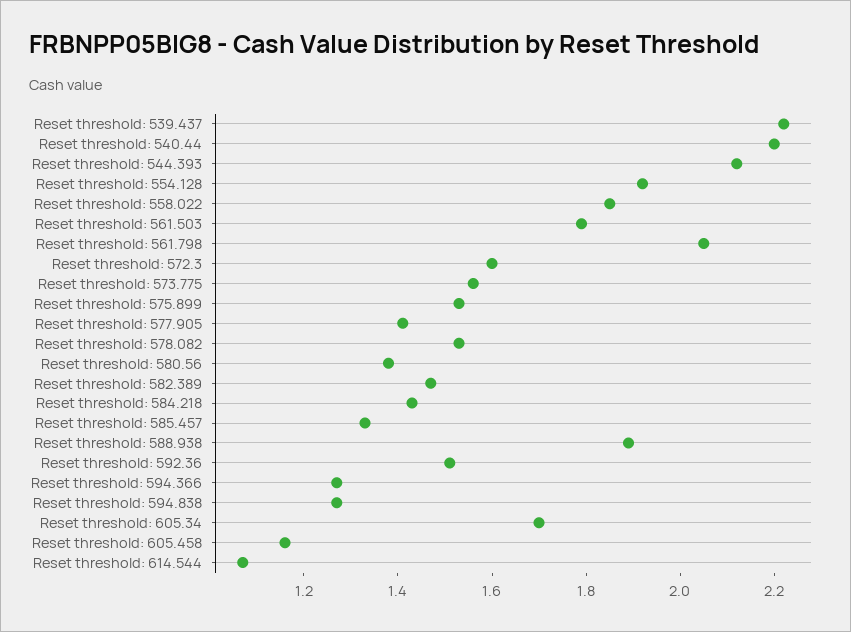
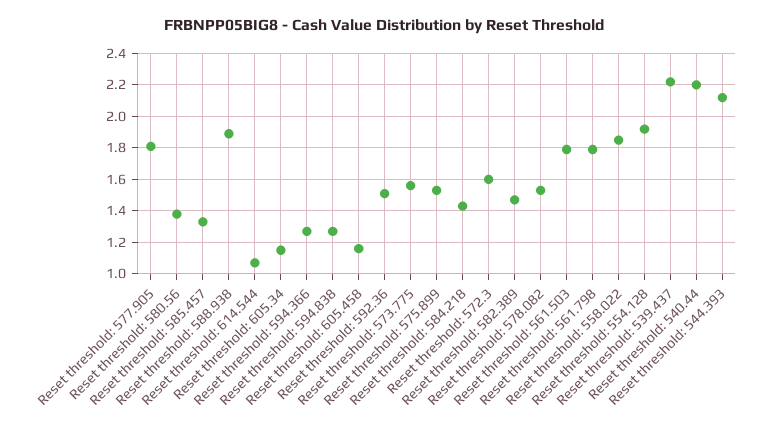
Reset threshold: 561.798: 2.05 -> 1.8
Reset threshold: 577.905: 1.4 -> 1.8
Reset threshold: 605.34: 1.7 -> 1.15

